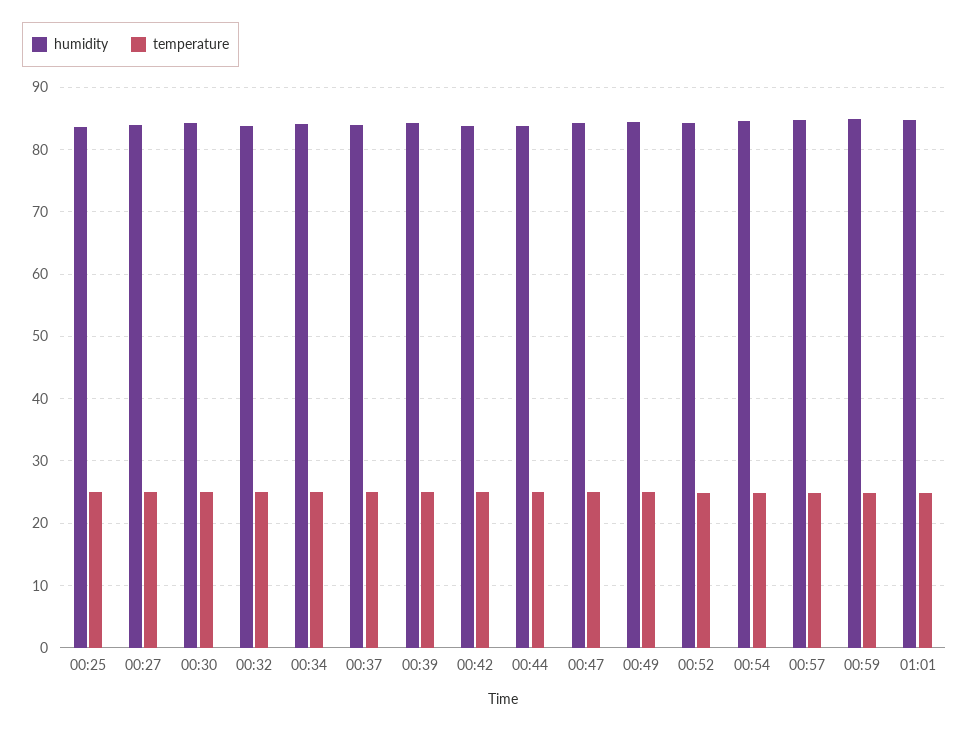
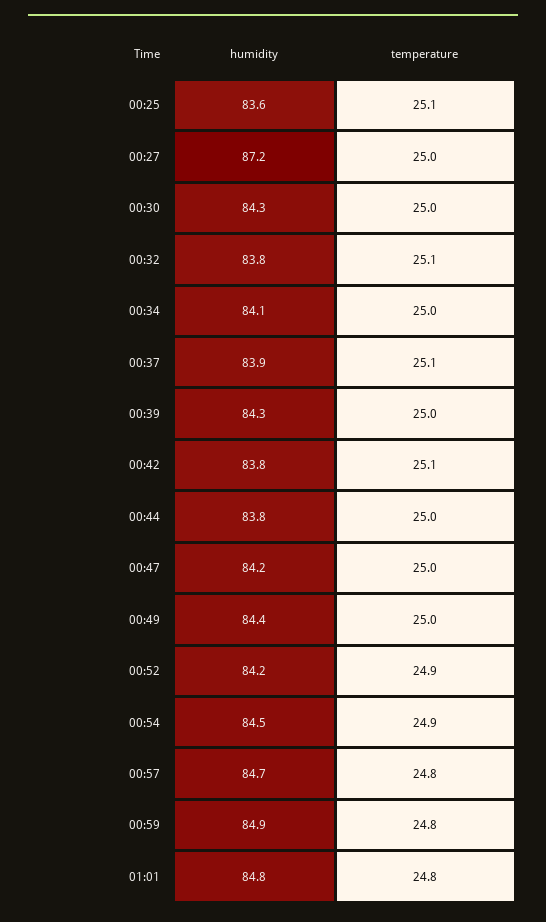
humidity, 00:27: 84 -> 87.2

